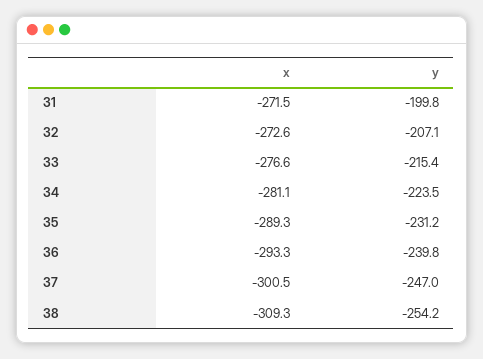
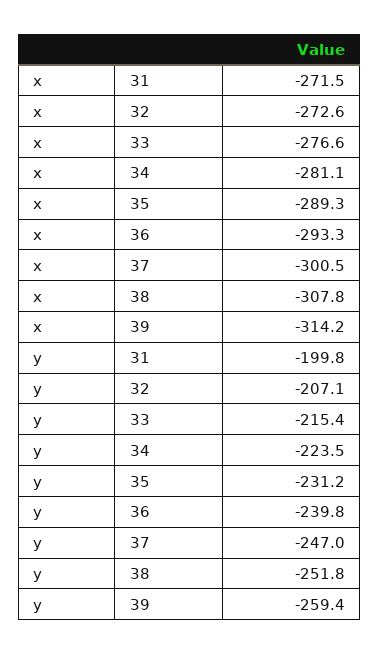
x, 38: -309.3 -> -307.8
y, 38: -254.2 -> -251.8
x, 39: none -> -314.2
y, 39: none -> -259.4

